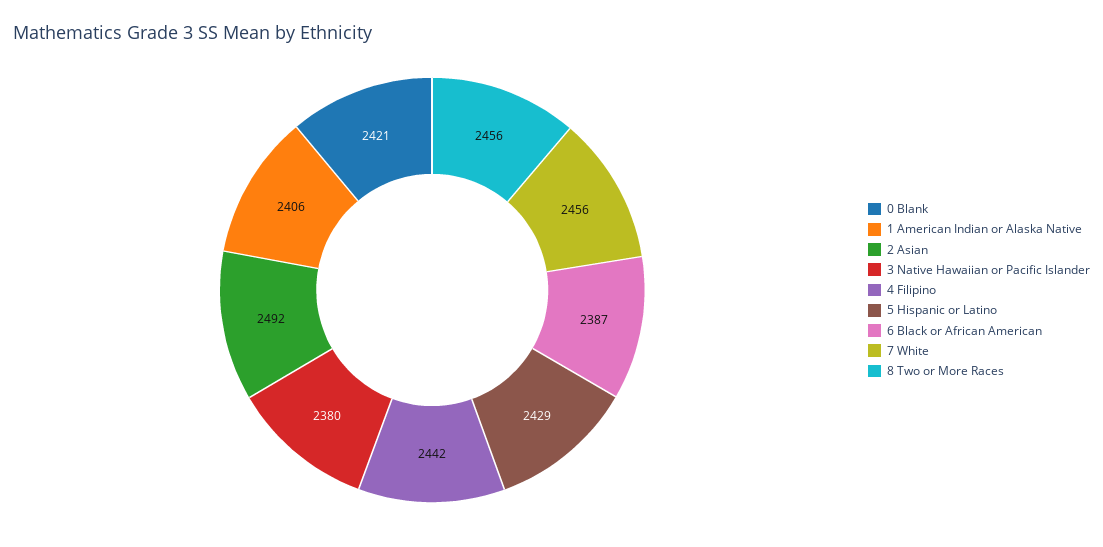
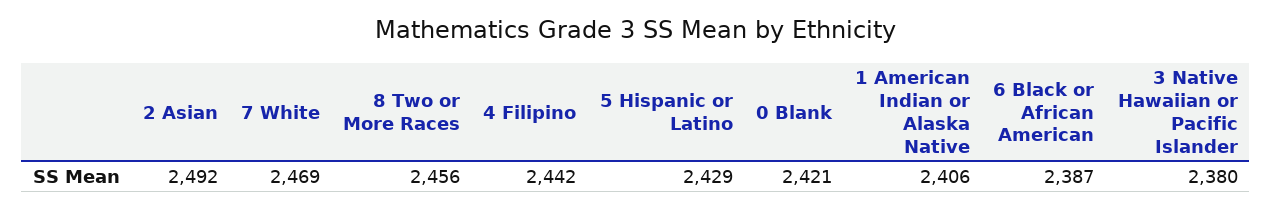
7 White: 2456 -> 2469

